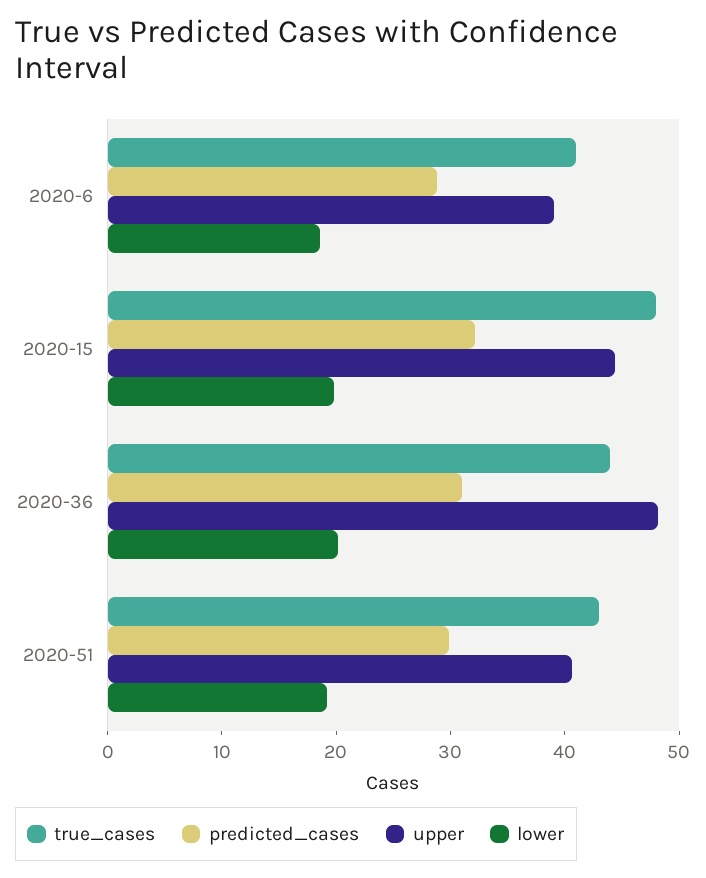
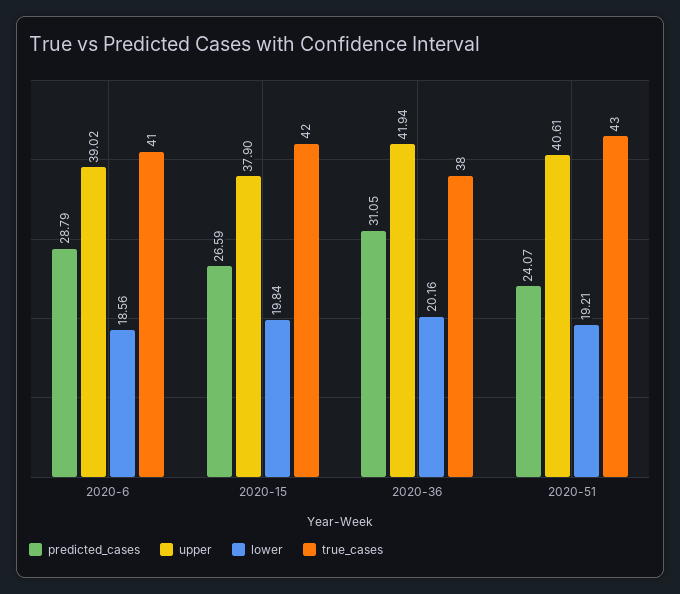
true_cases, 2020-15: 48 -> 42
predicted_cases, 2020-15: 32 -> 26.59
upper, 2020-15: 44 -> 37.9
true_cases, 2020-36: 44 -> 38
upper, 2020-36: 48 -> 41.94
predicted_cases, 2020-51: 30 -> 24.07

